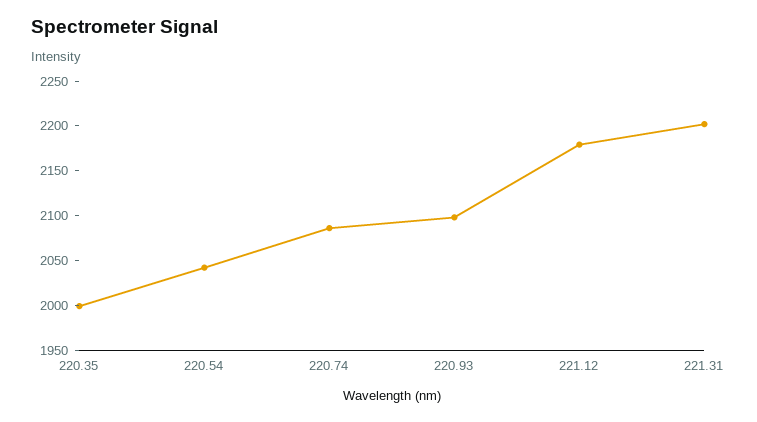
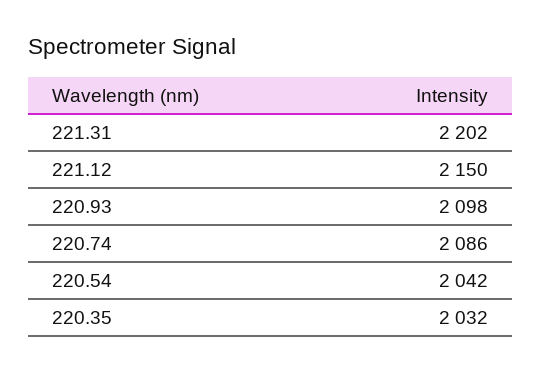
220.35: 2000 -> 2032
221.12: 2180 -> 2150

